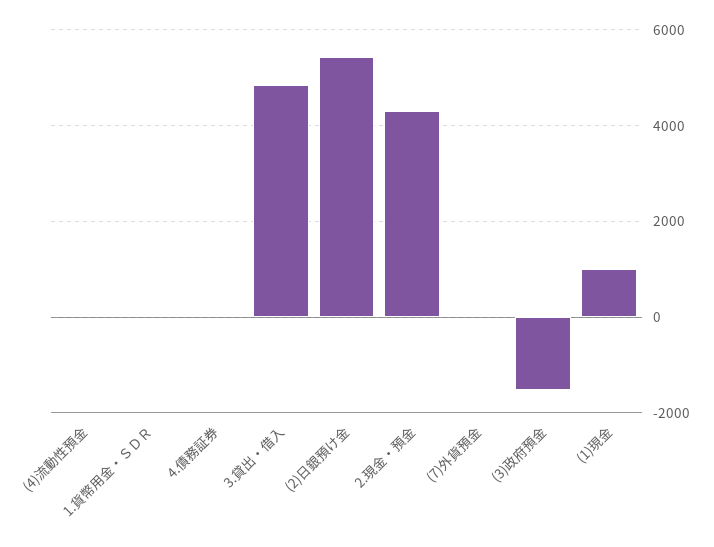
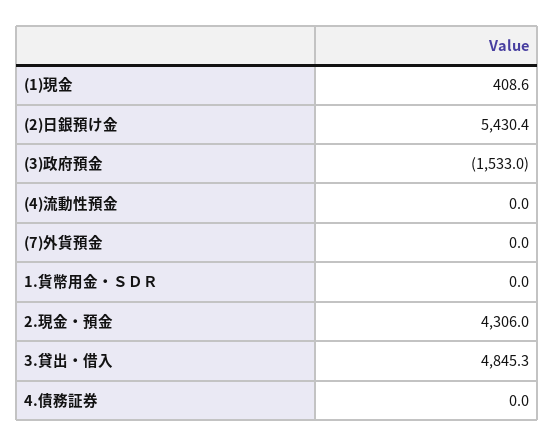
(1)現金: 1000 -> 408.6

